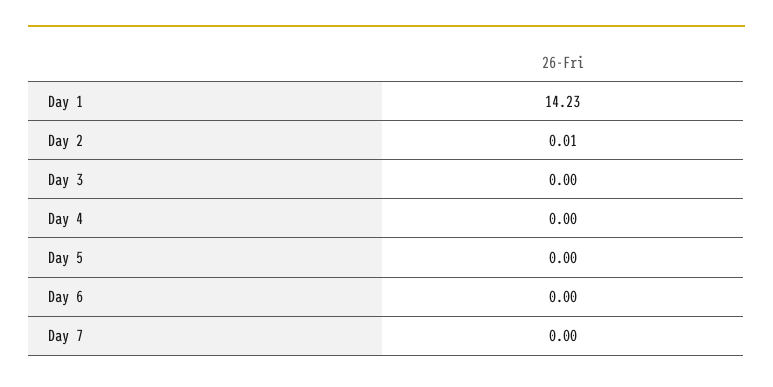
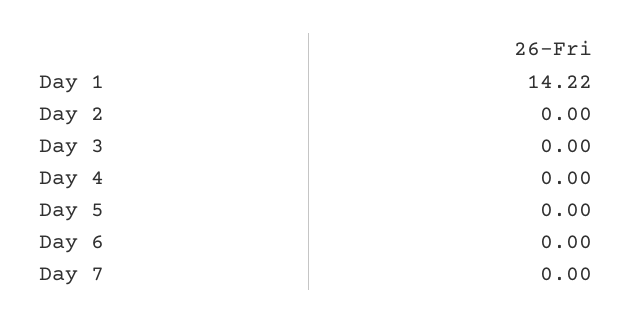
Day 1: 14.23 -> 14.22
Day 2: 0.01 -> 0

